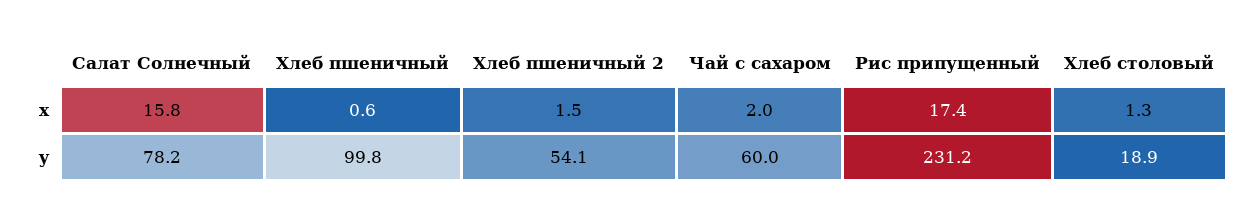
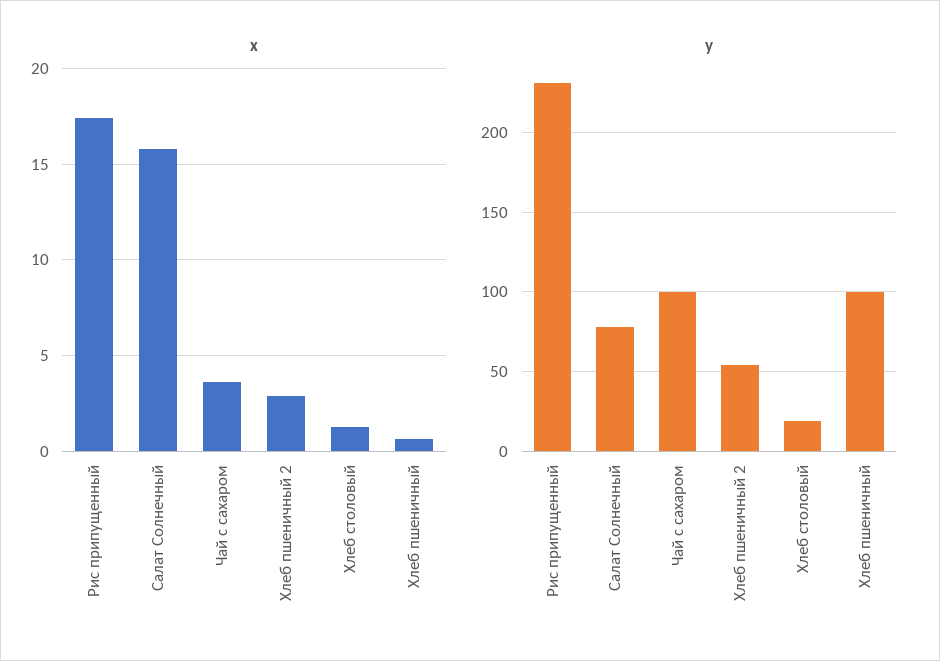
x, Хлеб пшеничный 2: 1.5 -> 3
x, Чай с сахаром: 2 -> 3.5
y, Чай с сахаром: 60 -> 100

